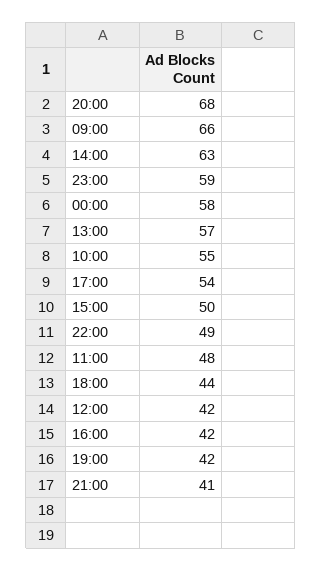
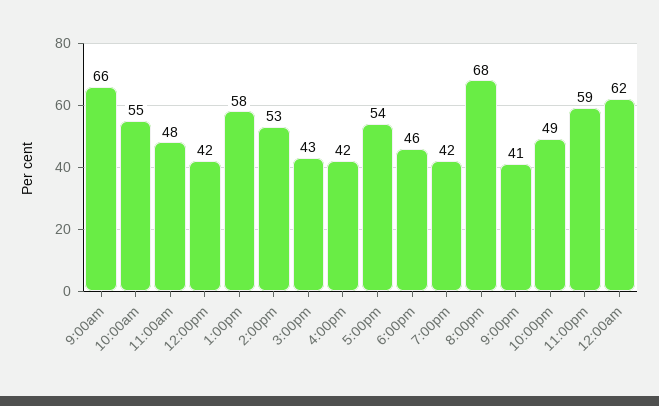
14:00: 63 -> 53
00:00: 58 -> 62
13:00: 57 -> 58
15:00: 50 -> 43
18:00: 44 -> 46

